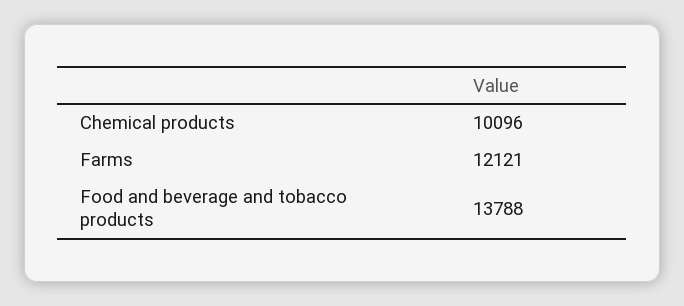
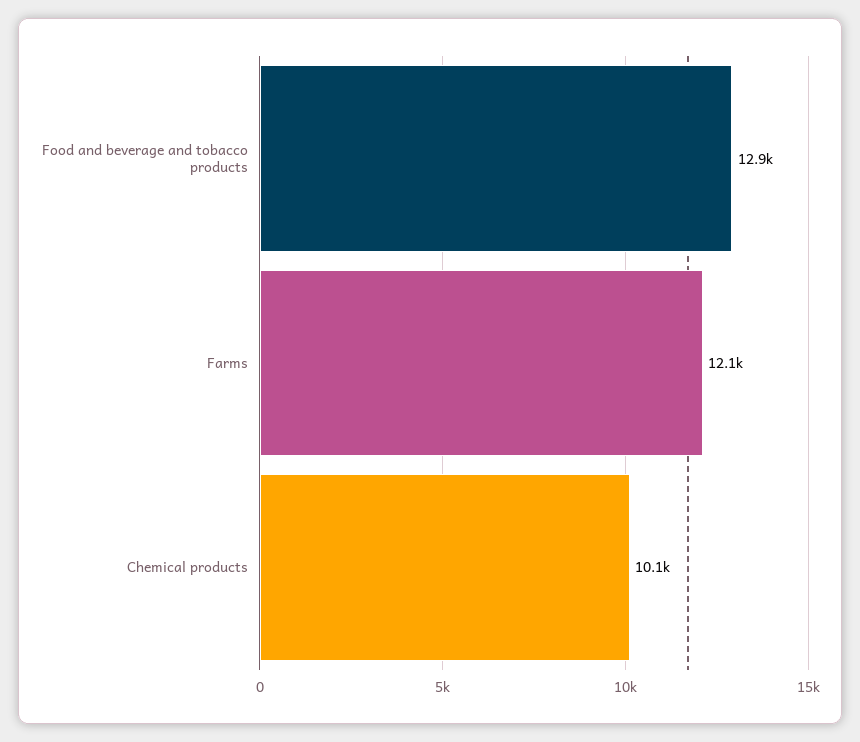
Food and beverage and tobacco products: 13788 -> 12900

